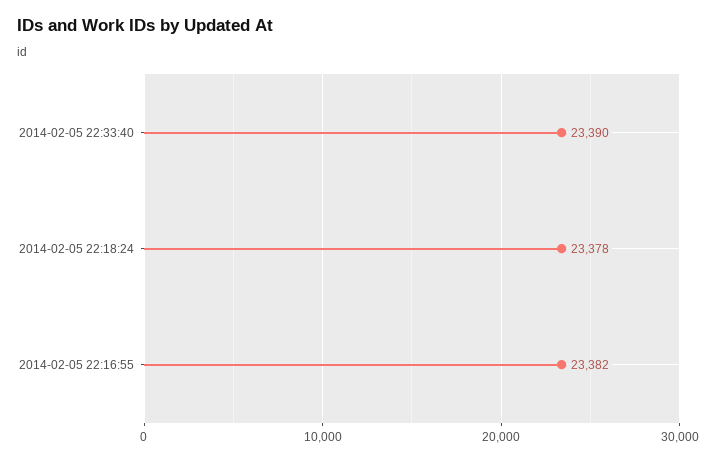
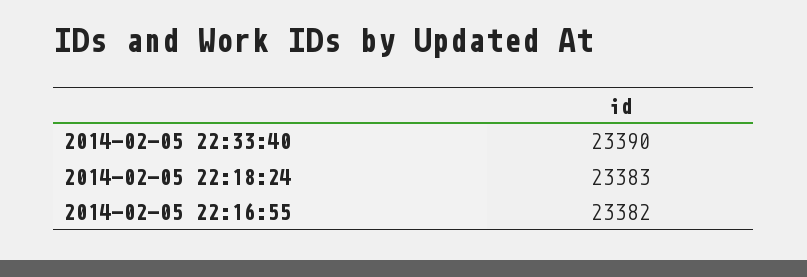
2014-02-05 22:18:24: 23378 -> 23383

